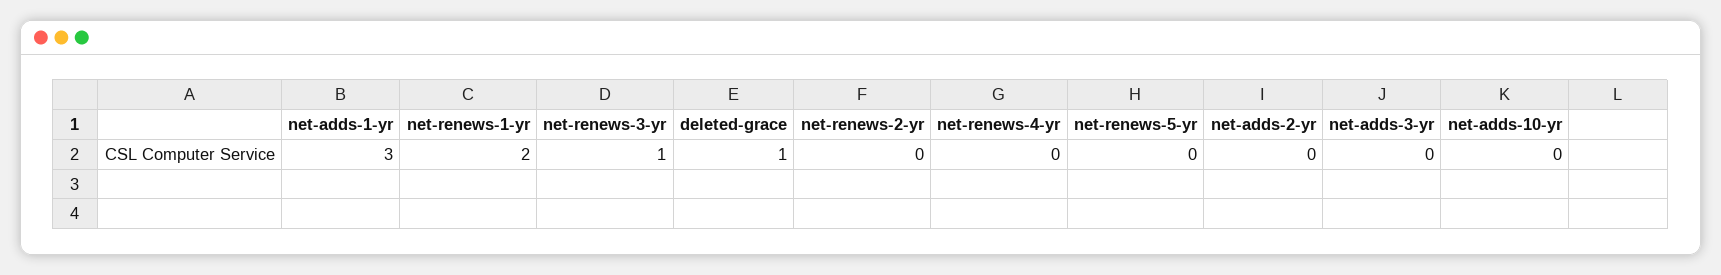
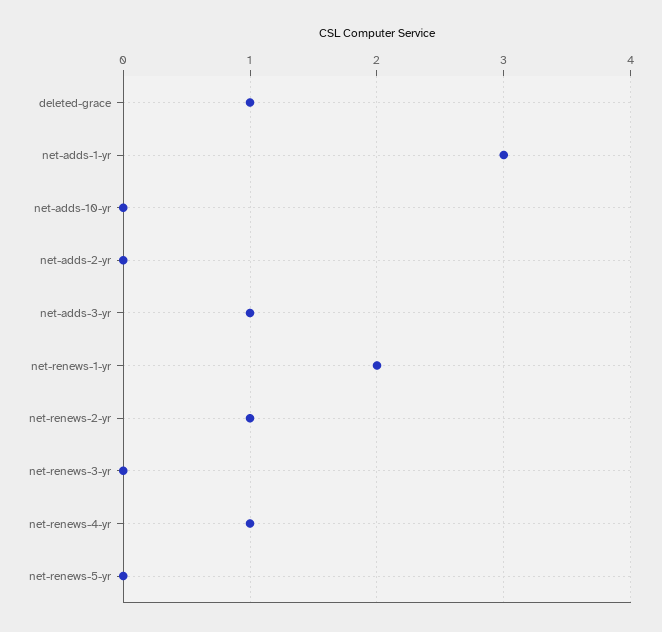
net-renews-3-yr: 1 -> 0
net-renews-2-yr: 0 -> 1
net-renews-4-yr: 0 -> 1
net-adds-3-yr: 0 -> 1

